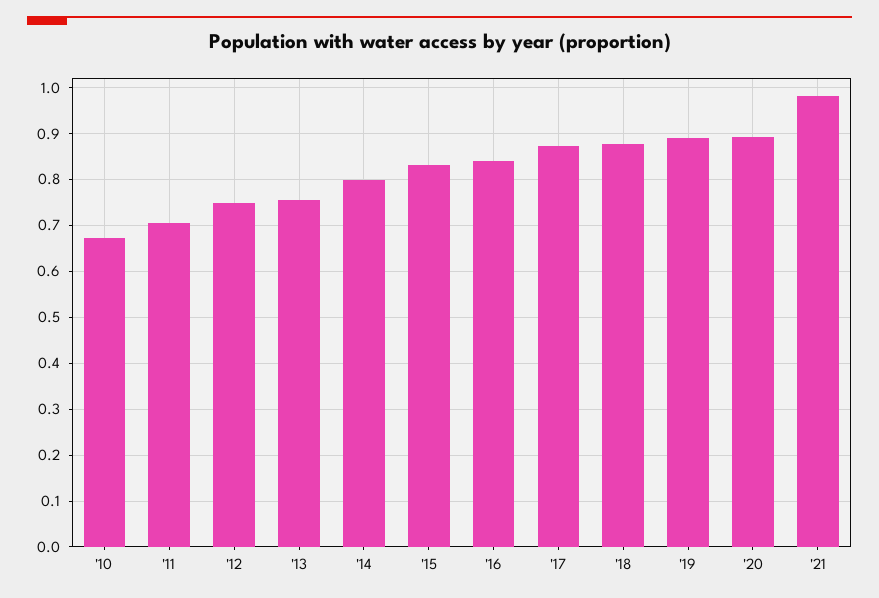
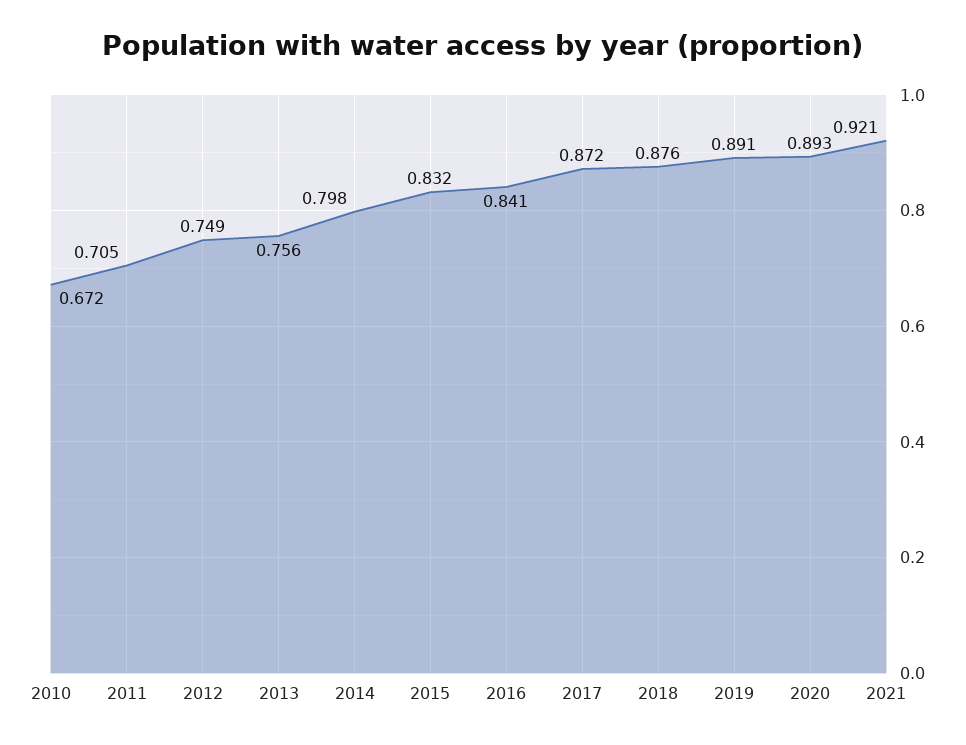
'21: 0.98 -> 0.921

